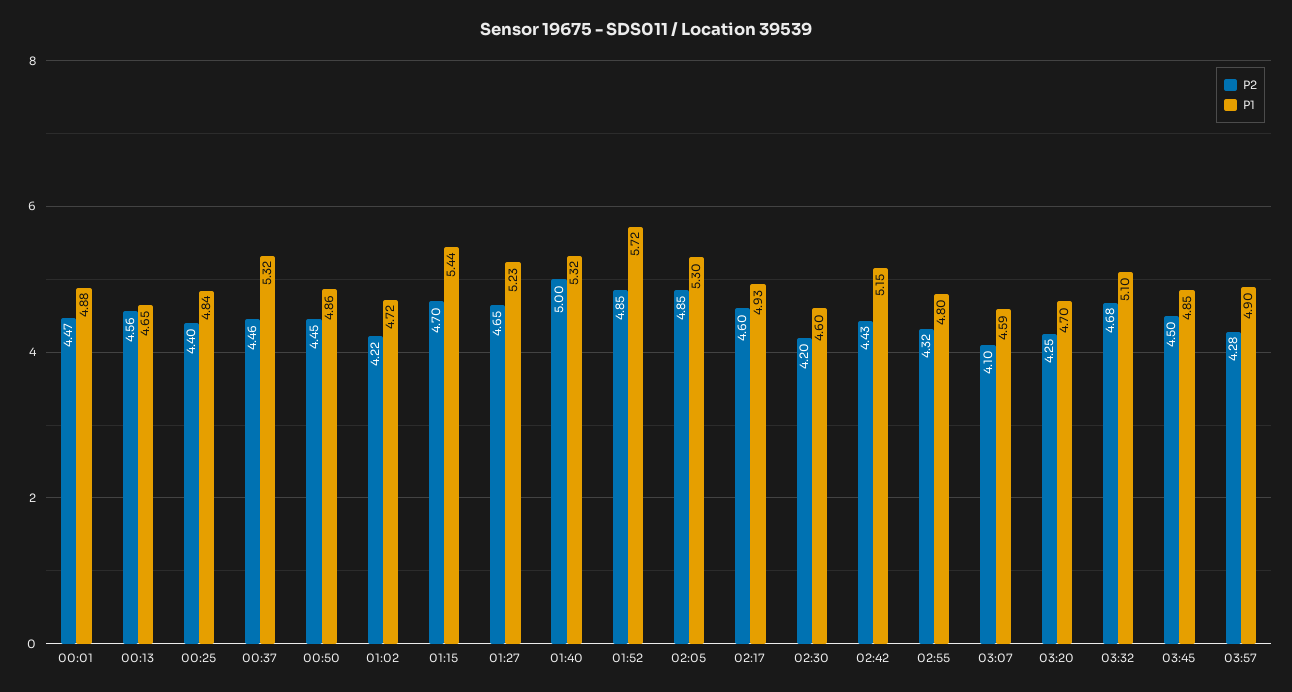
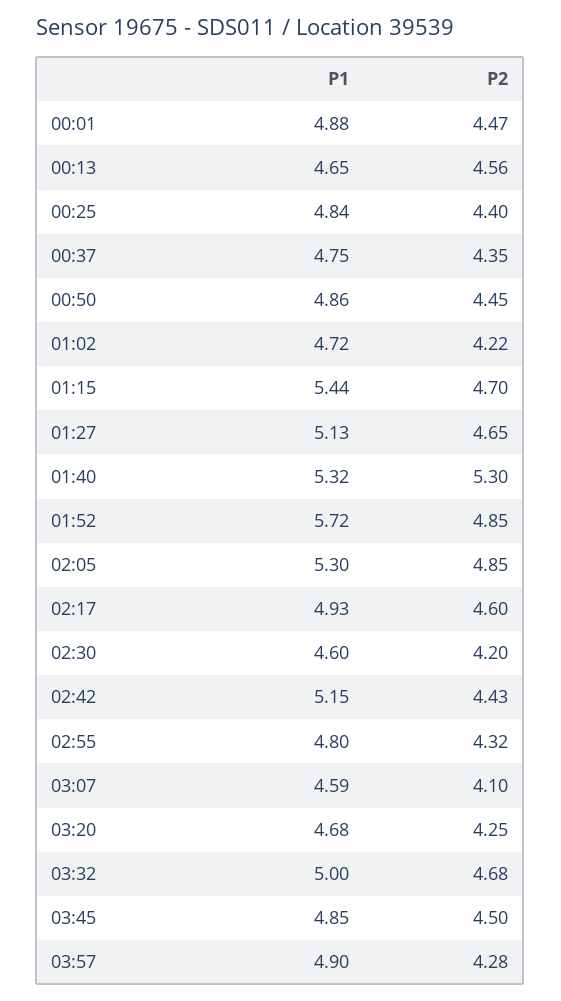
P2, 00:37: 4.46 -> 4.35
P1, 00:37: 5.32 -> 4.75
P1, 01:27: 5.23 -> 5.13
P2, 01:40: 5 -> 5.3
P1, 03:20: 4.7 -> 4.68
P1, 03:32: 5.1 -> 5

